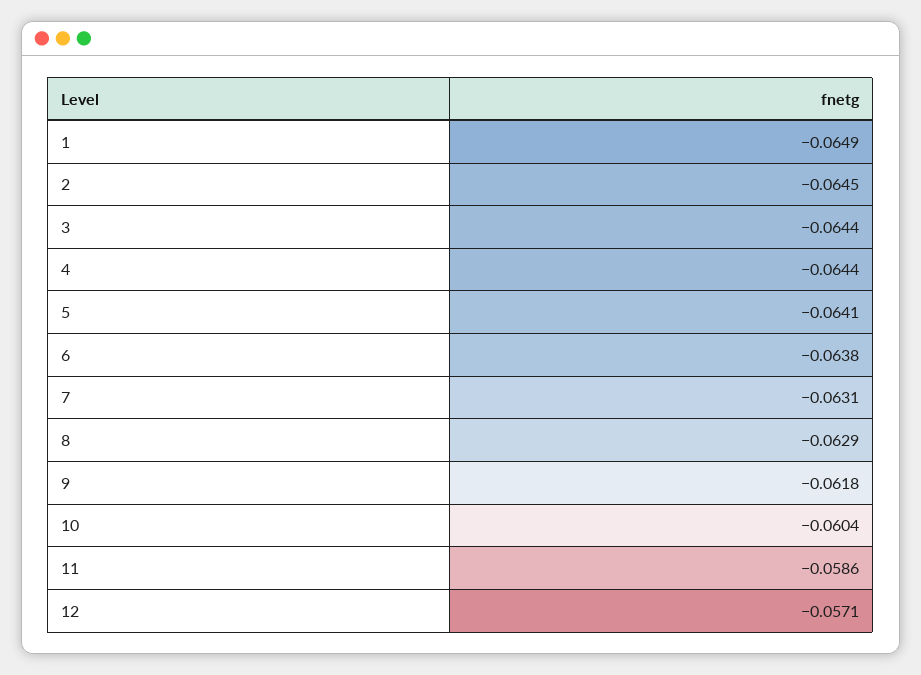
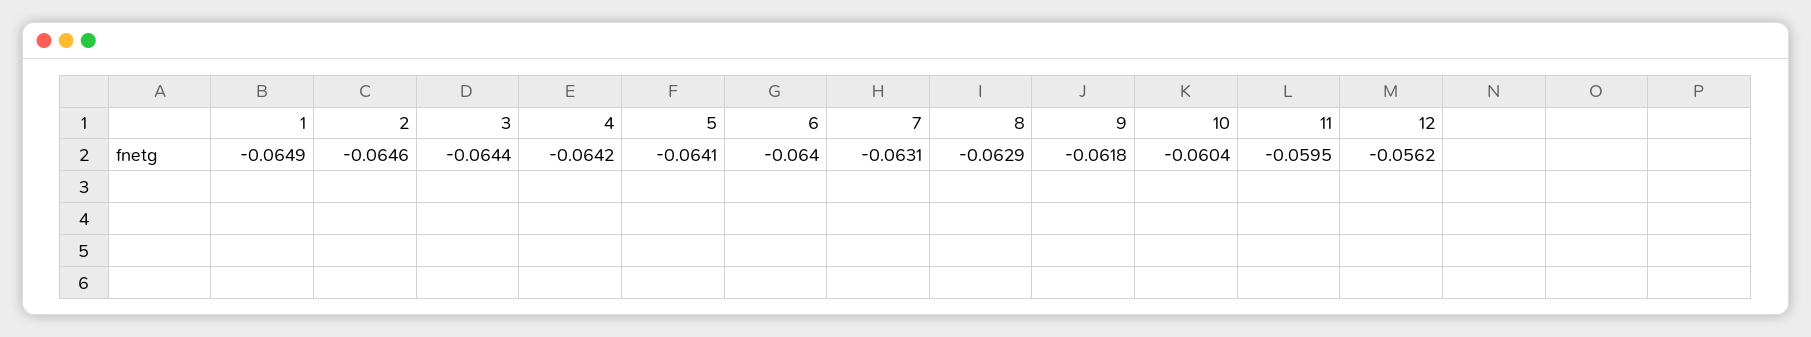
2: -0.0645 -> -0.0646
4: -0.0644 -> -0.0642
6: -0.0638 -> -0.064
11: -0.0586 -> -0.0595
12: -0.0571 -> -0.0562

